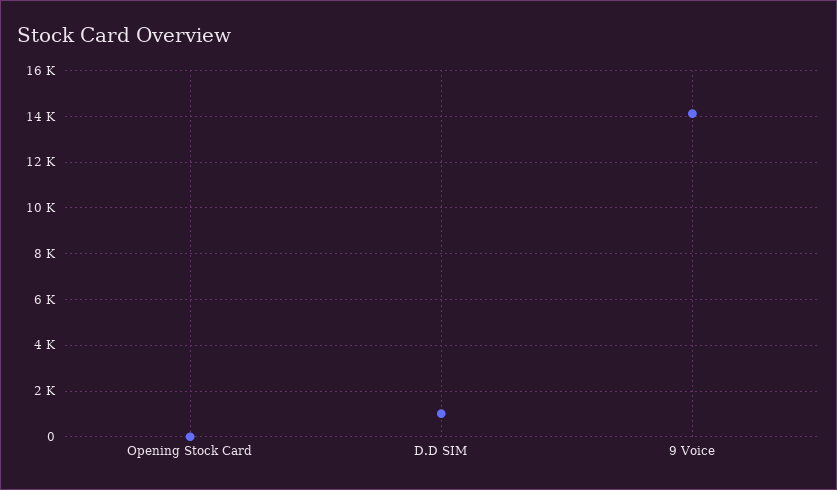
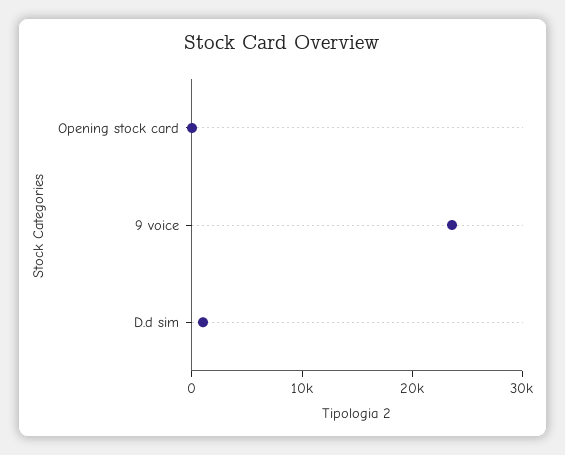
9 Voice: 14000 -> 24000

